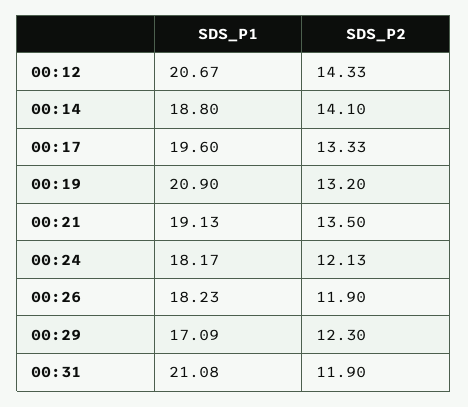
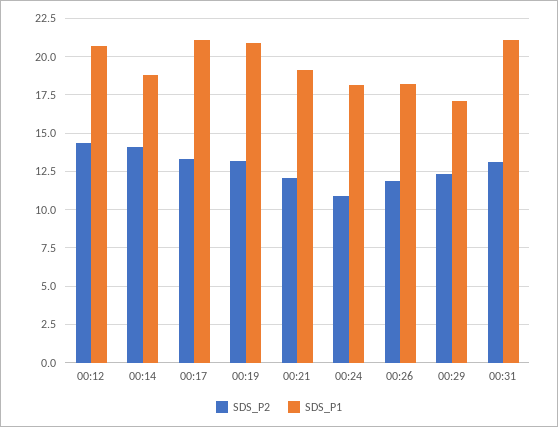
SDS_P1, 00:17: 19.6 -> 21
SDS_P2, 00:21: 13.5 -> 12
SDS_P2, 00:24: 12.13 -> 11
SDS_P2, 00:31: 11.9 -> 13

